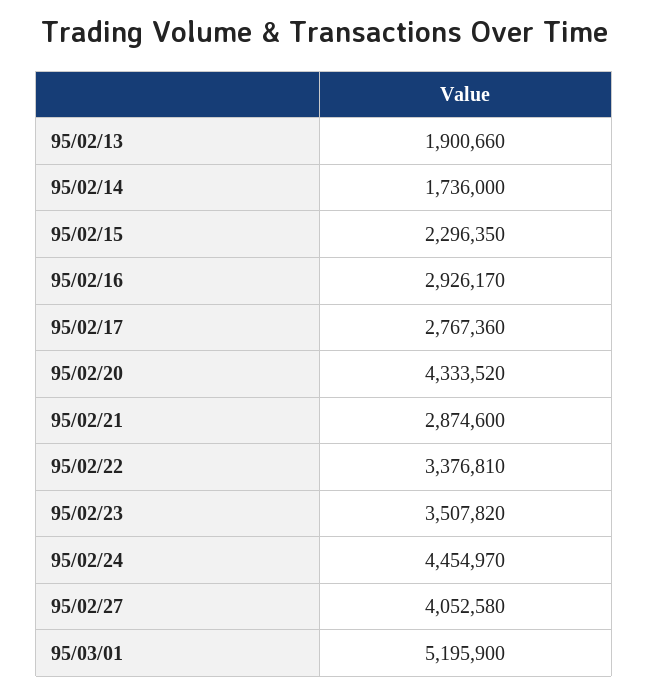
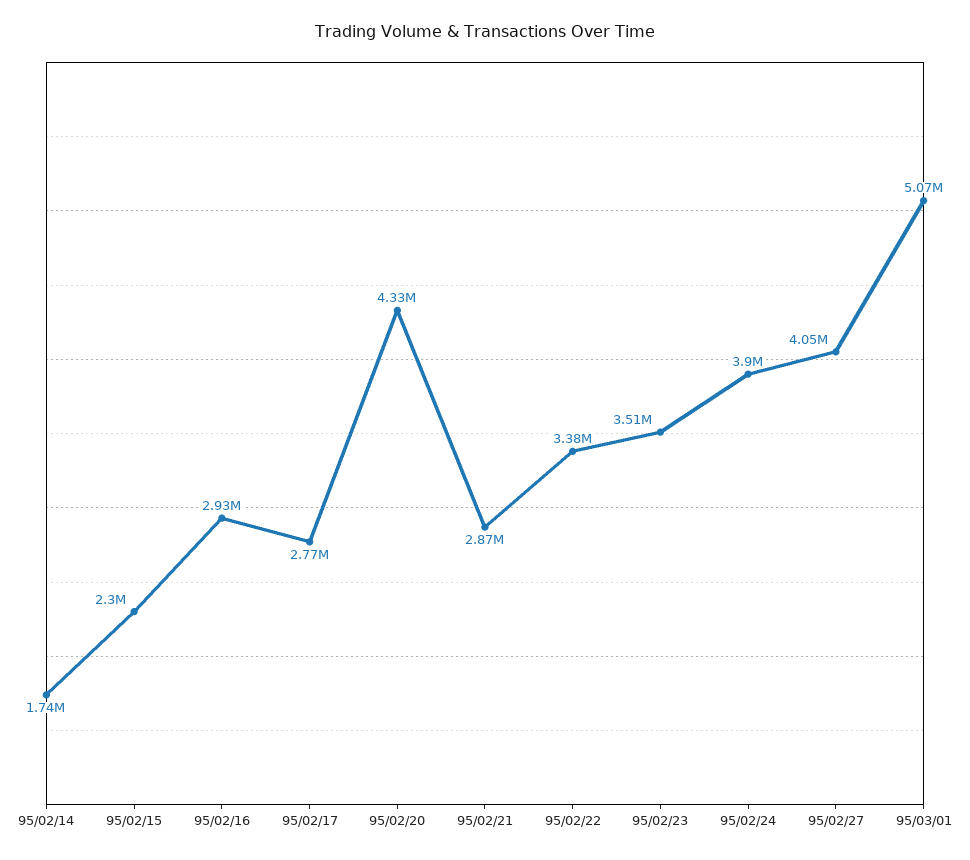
95/02/13: 1900660 -> none
95/02/24: 4454970 -> 3900000
95/03/01: 5195900 -> 5070000

